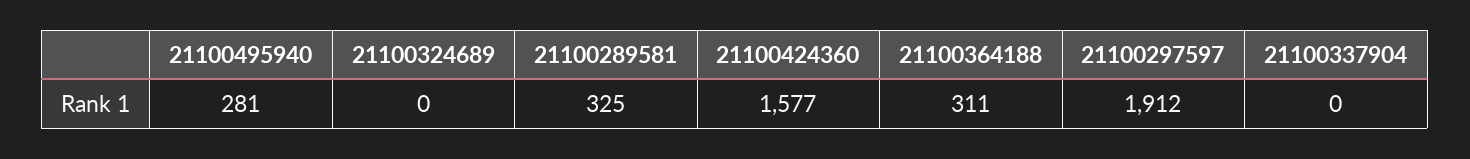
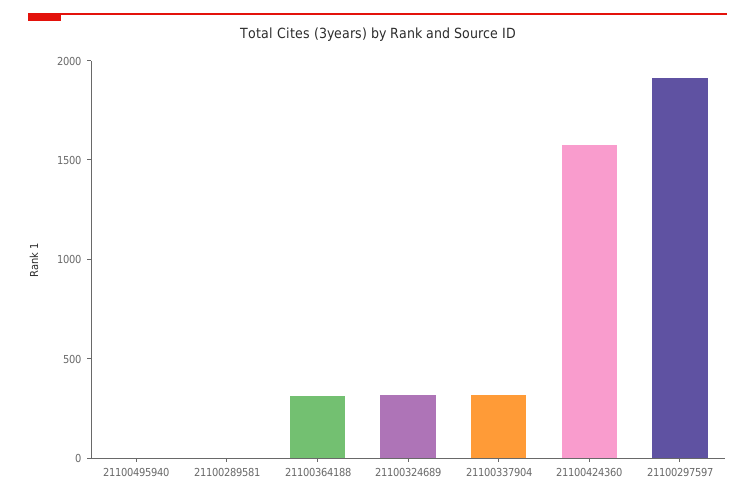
21100495940: 281 -> 0
21100324689: 0 -> 300
21100289581: 325 -> 0
21100337904: 0 -> 300

